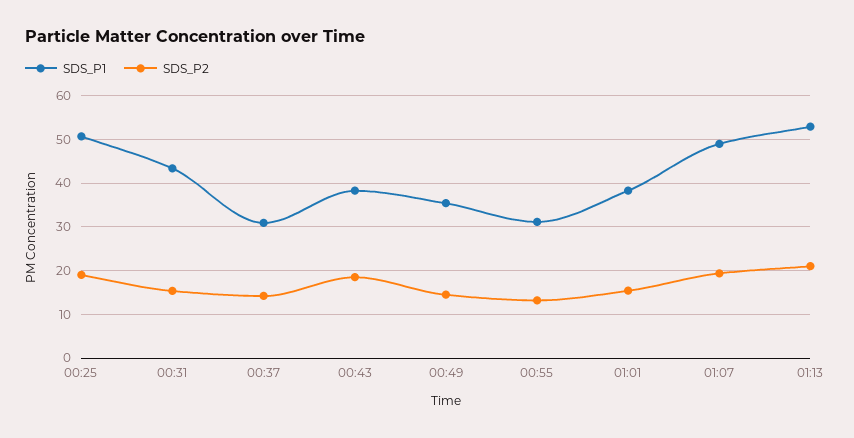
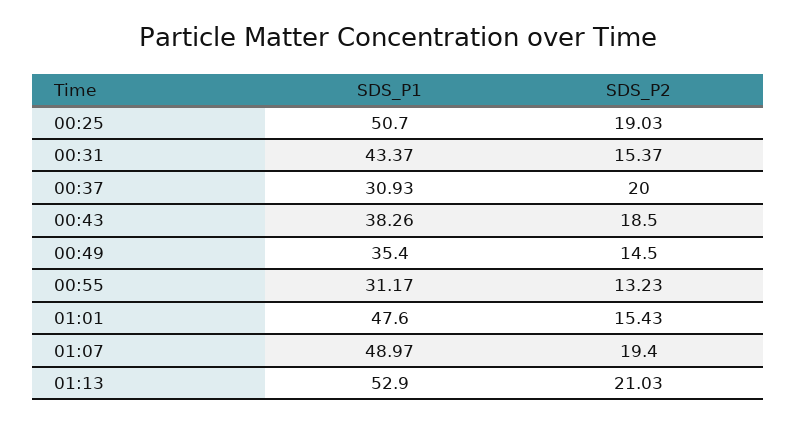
SDS_P2, 00:37: 14 -> 20
SDS_P1, 01:01: 38 -> 47.6

